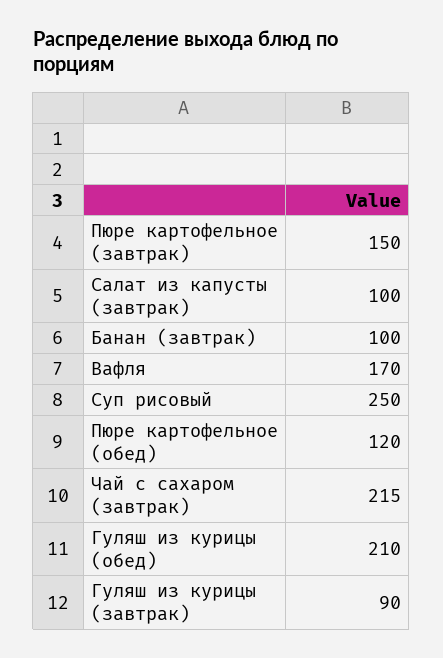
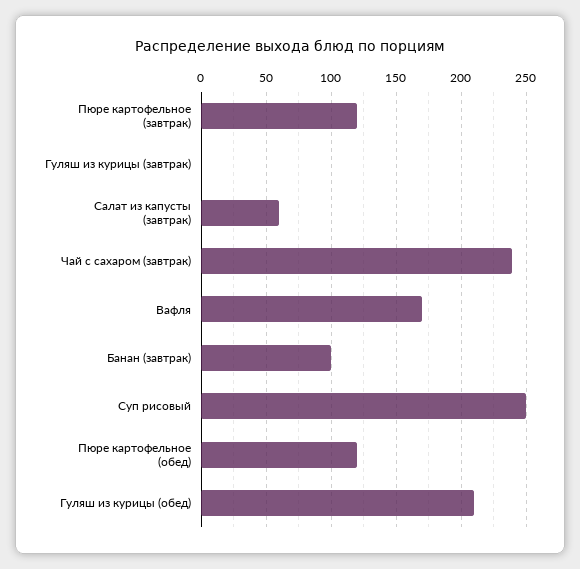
Пюре картофельное (завтрак): 150 -> 120
Салат из капусты (завтрак): 100 -> 60
Чай с сахаром (завтрак): 215 -> 240
Гуляш из курицы (завтрак): 90 -> 0

